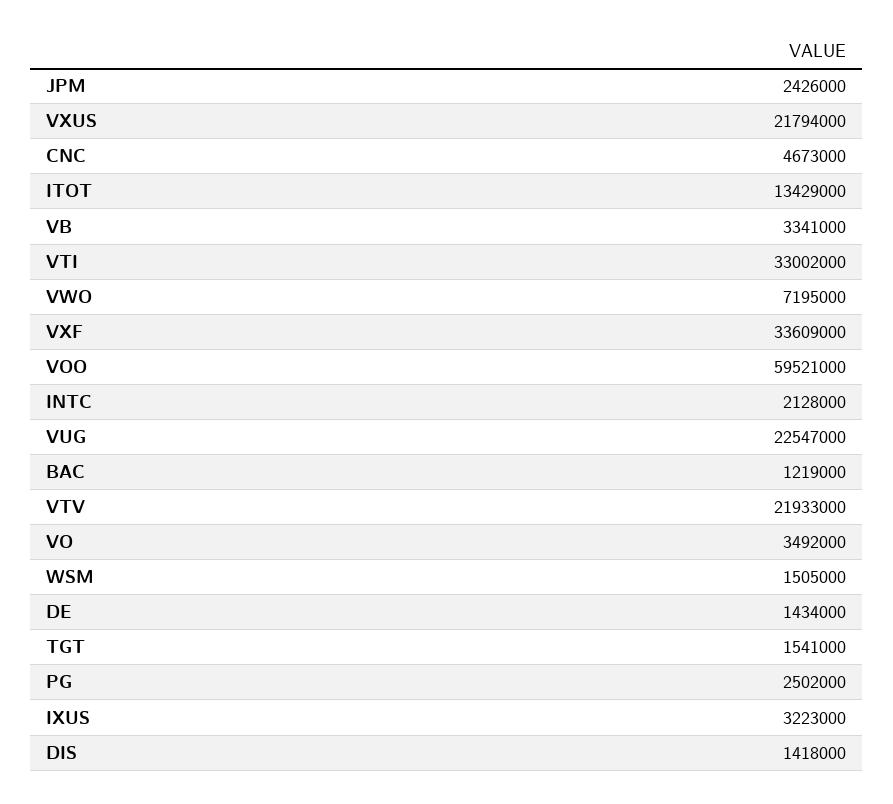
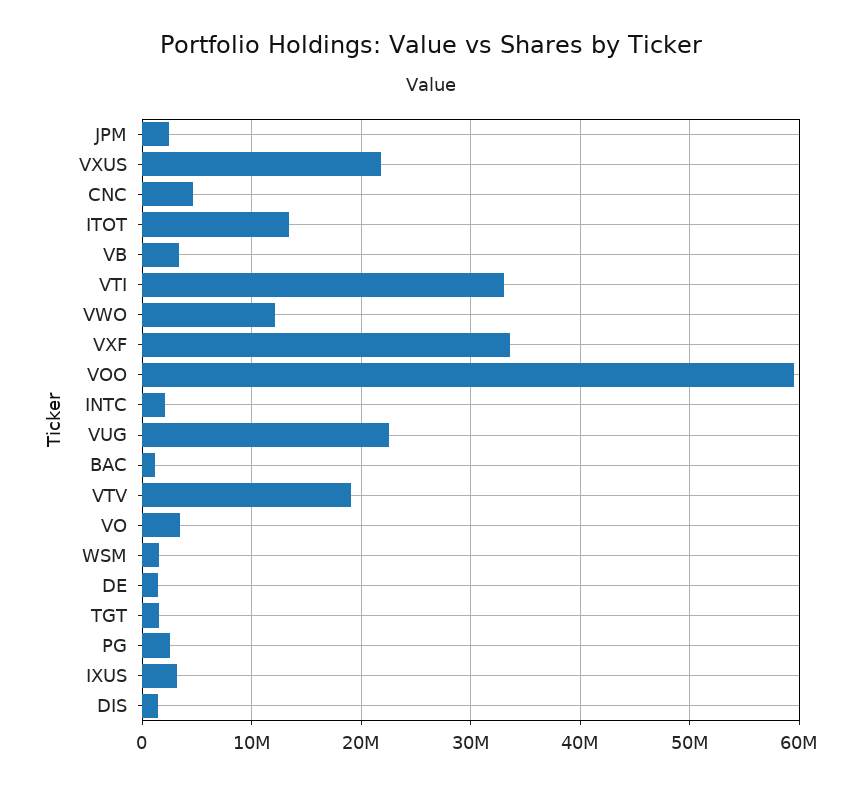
VWO: 7195000 -> 12000000
VTV: 21933000 -> 19000000

